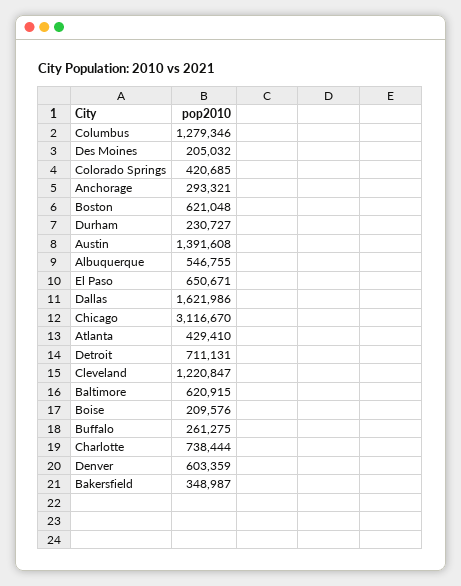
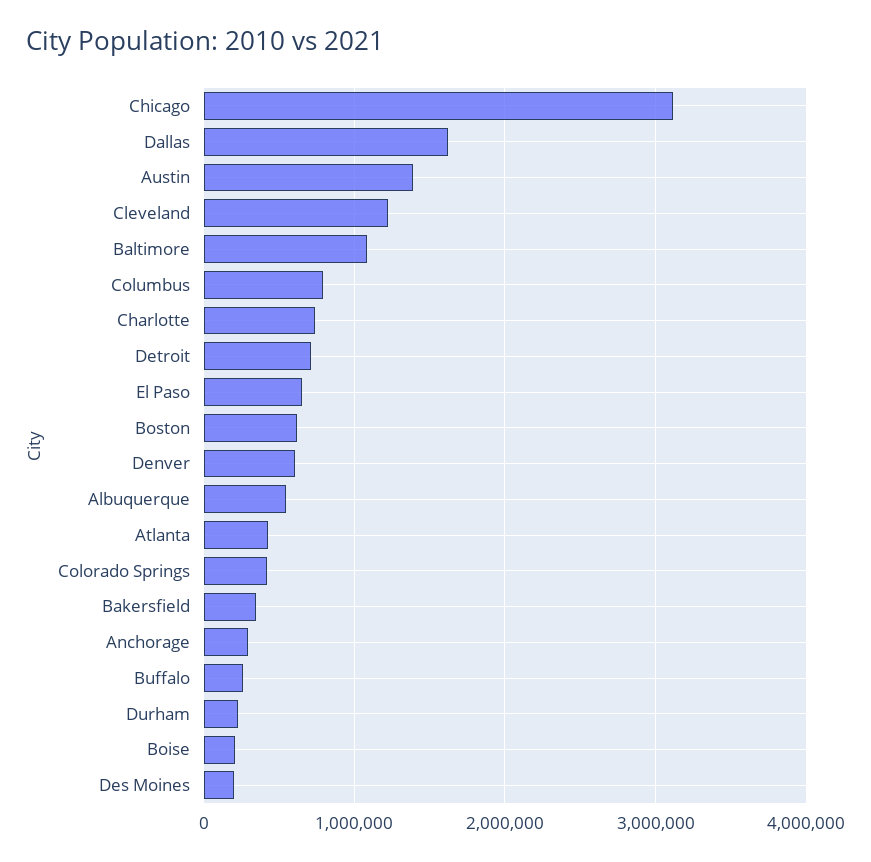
Columbus: 1279346 -> 800000
Baltimore: 620915 -> 1100000

